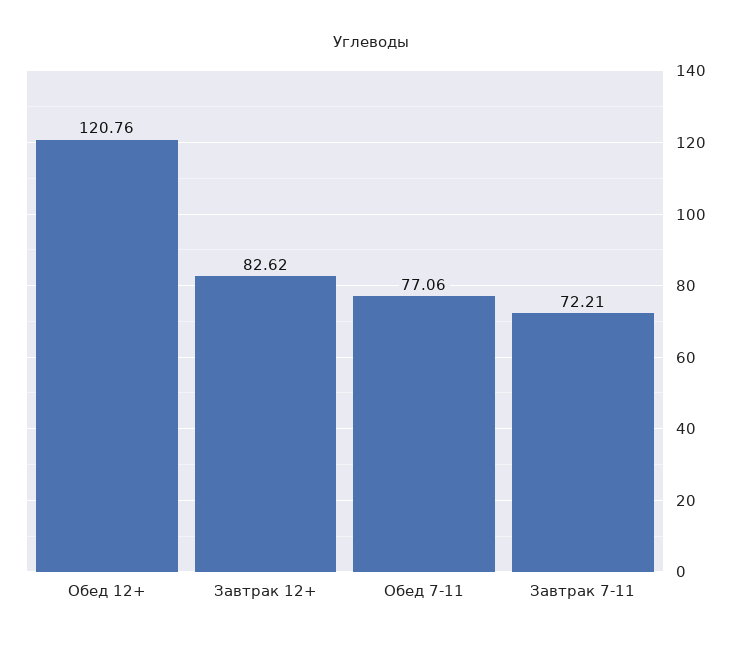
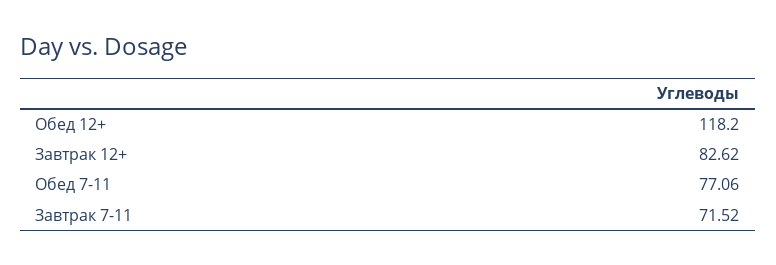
Обед 12+: 120.76 -> 118.2
Завтрак 7-11: 72.21 -> 71.52

